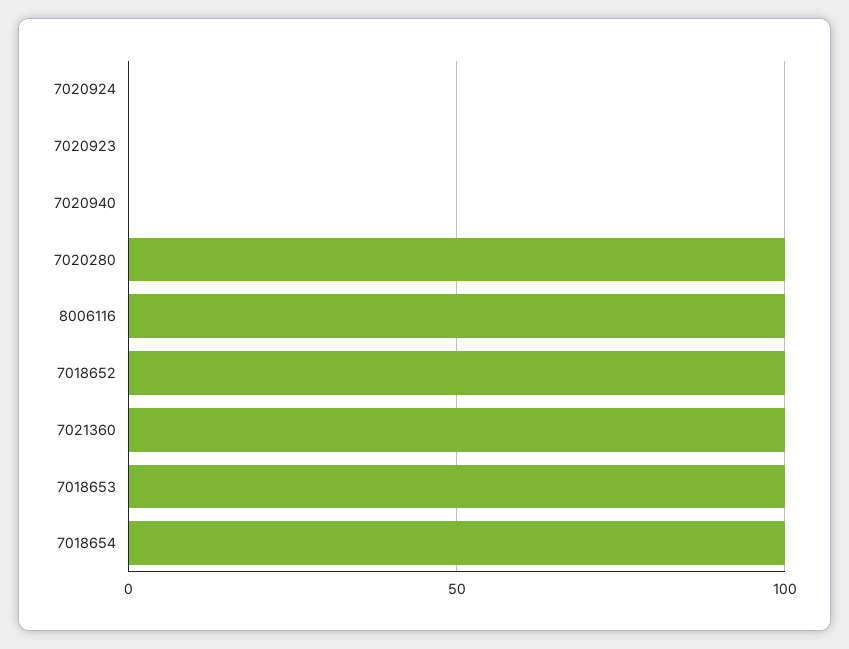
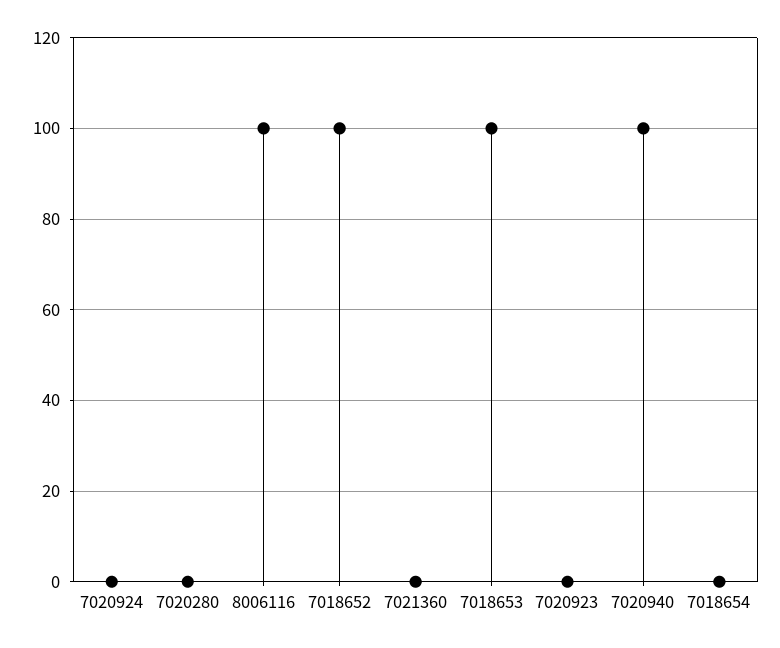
7020940: 0 -> 100
7020280: 100 -> 0
7021360: 100 -> 0
7018654: 100 -> 0

